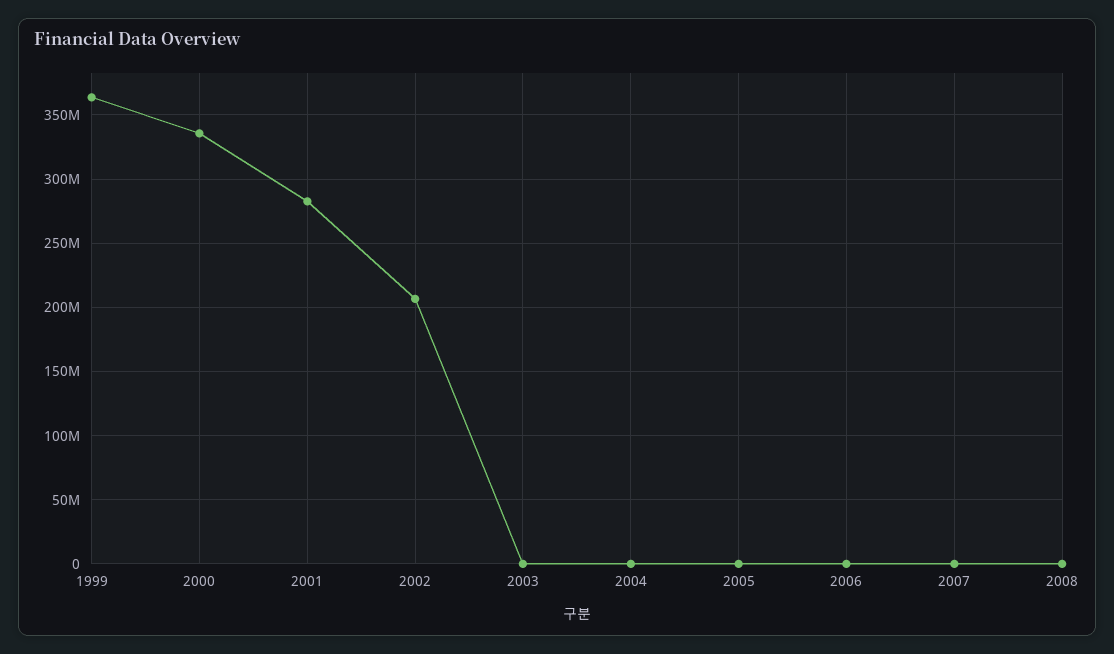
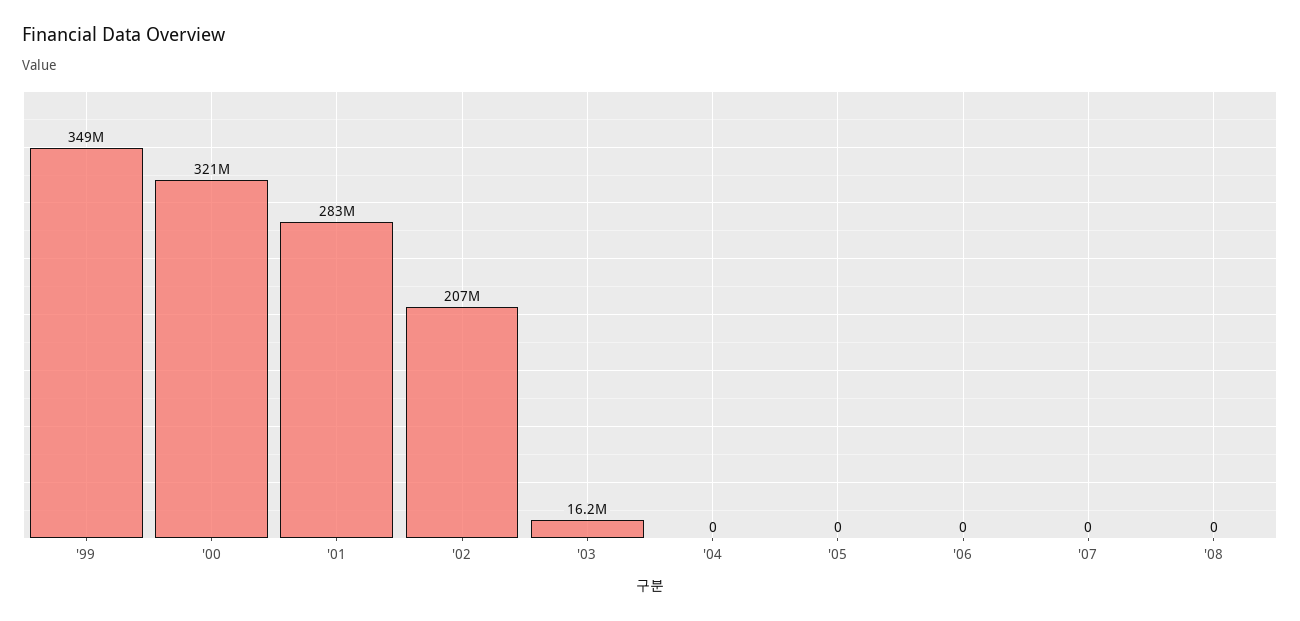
1999: 365000000 -> 349000000
2000: 335000000 -> 321000000
2003: 0 -> 16200000

